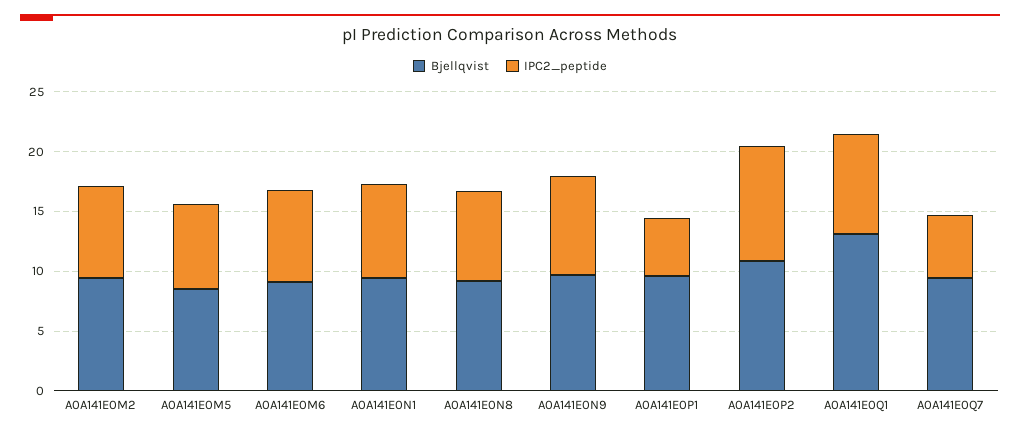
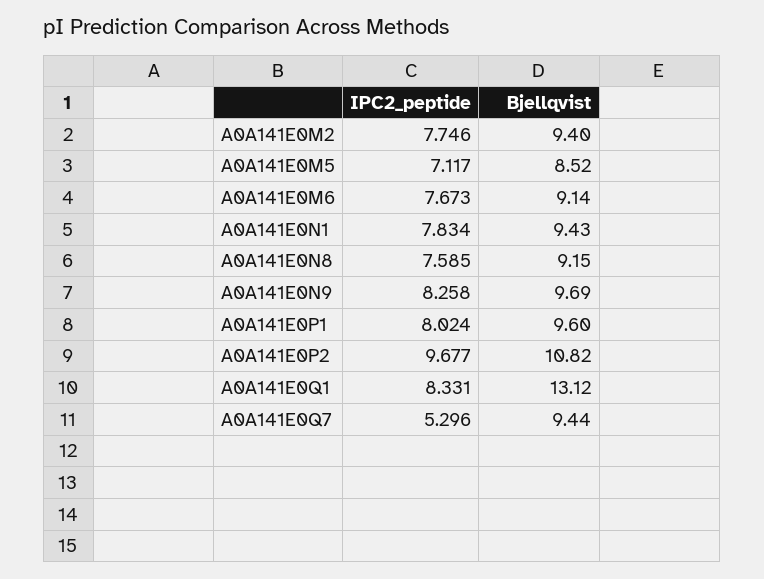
IPC2_peptide, A0A141E0P1: 5 -> 8.024

